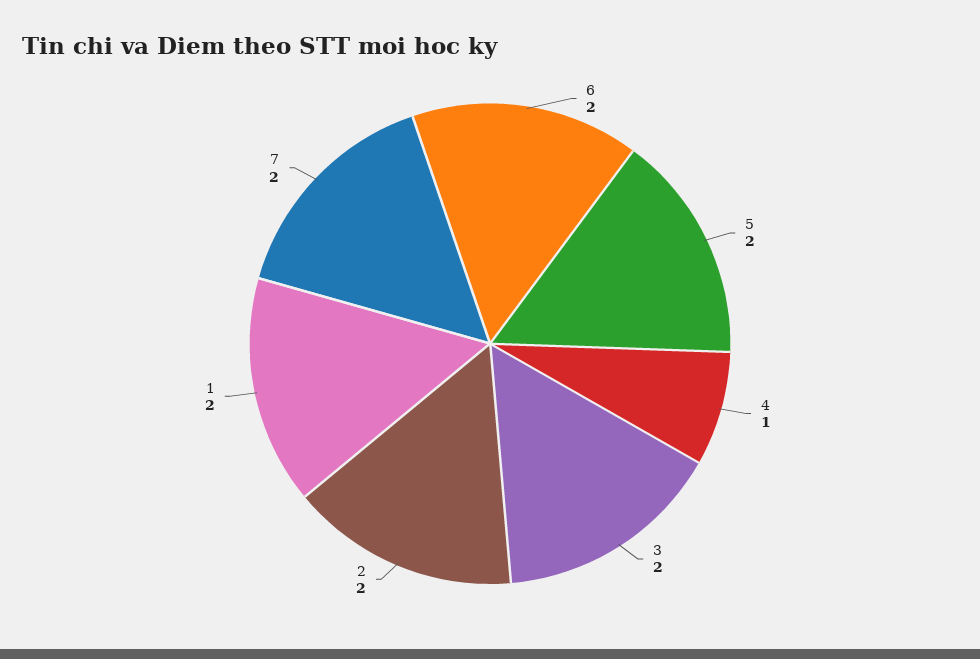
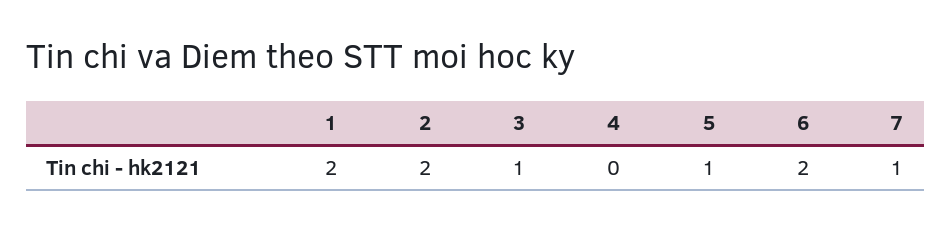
5: 2 -> 1
4: 1 -> 0
3: 2 -> 1
7: 2 -> 1

